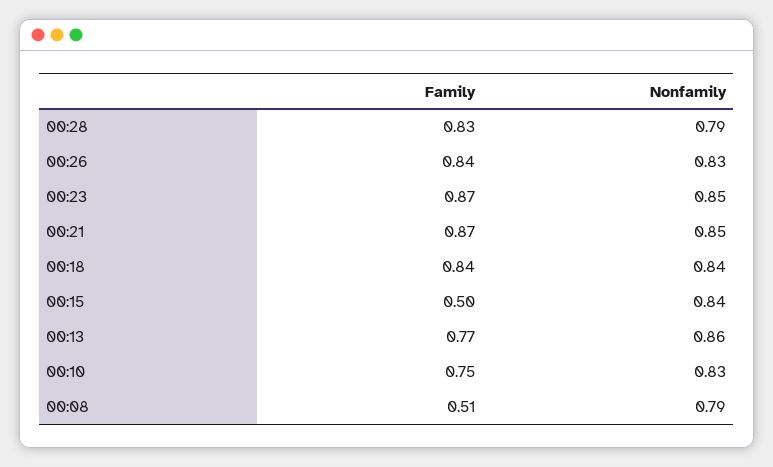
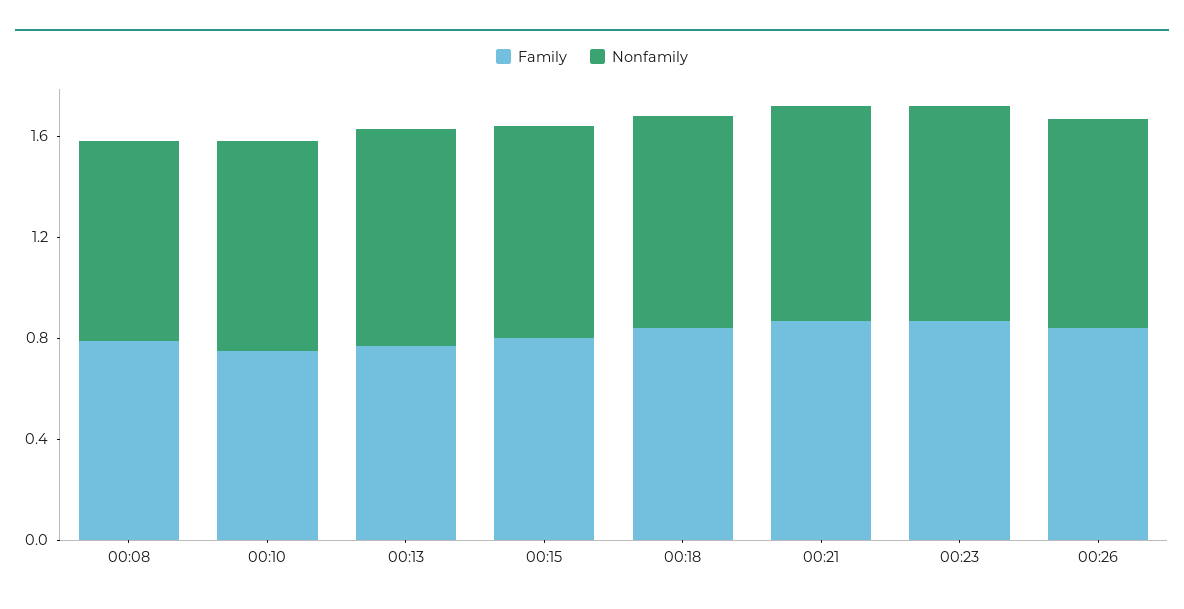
Family, 00:28: 0.83 -> none
Nonfamily, 00:28: 0.79 -> none
Family, 00:15: 0.5 -> 0.8
Family, 00:08: 0.51 -> 0.8

